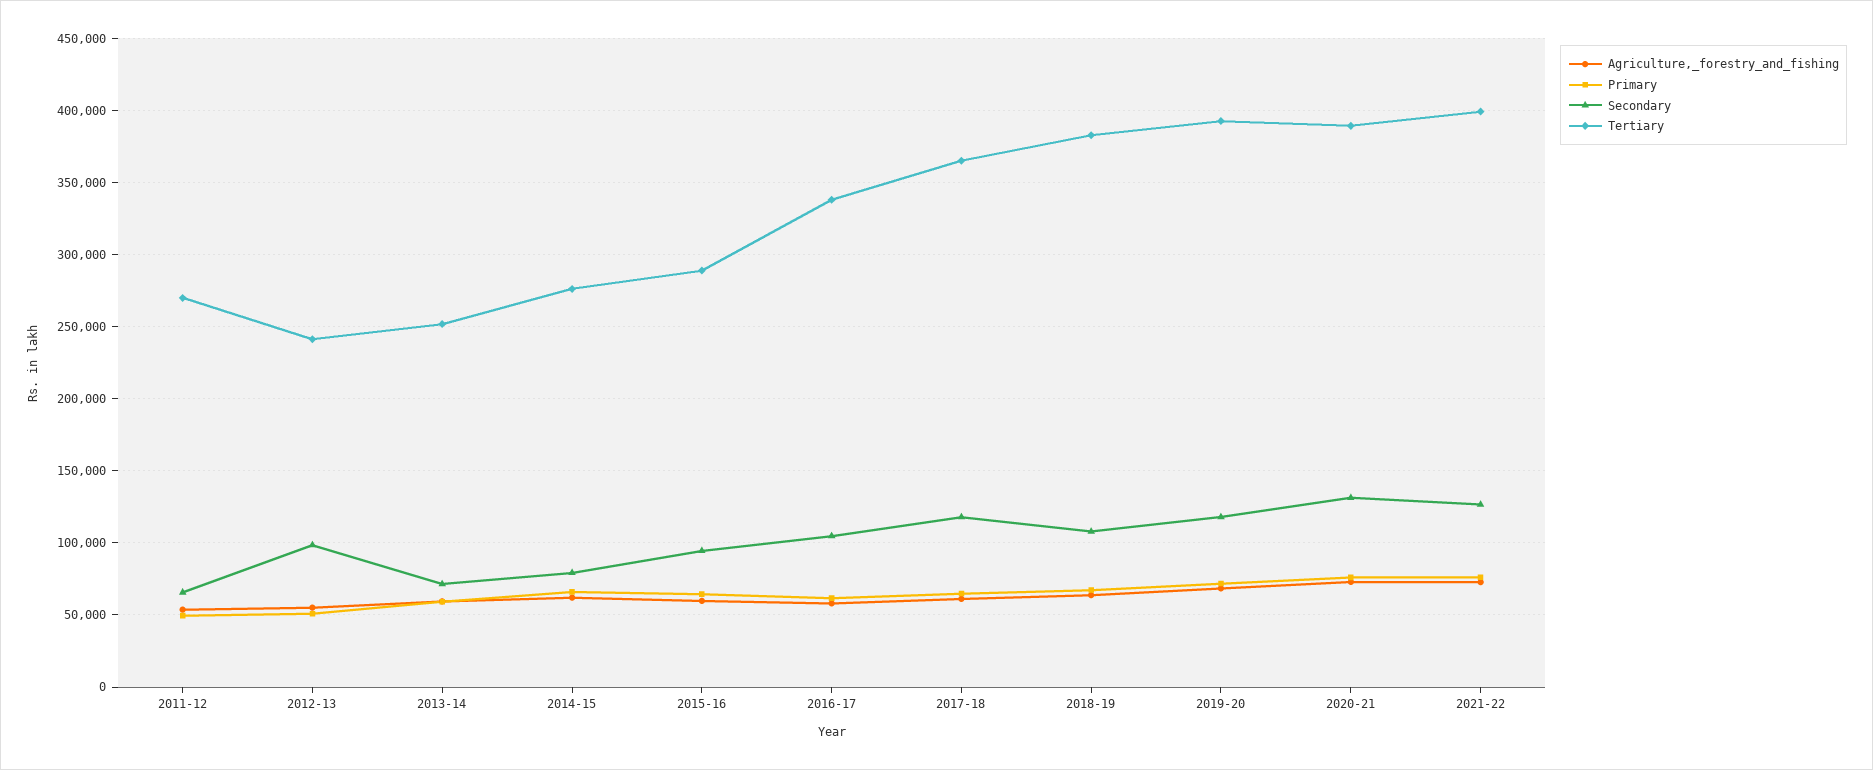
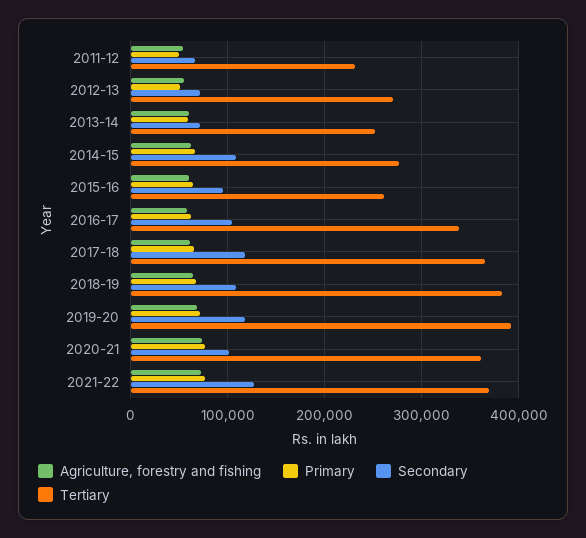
Tertiary, 2011-12: 270000 -> 230000
Secondary, 2012-13: 100000 -> 70000
Tertiary, 2012-13: 240000 -> 270000
Secondary, 2014-15: 80000 -> 110000
Tertiary, 2015-16: 290000 -> 260000
Secondary, 2020-21: 130000 -> 100000
Tertiary, 2020-21: 390000 -> 360000
Tertiary, 2021-22: 400000 -> 370000

